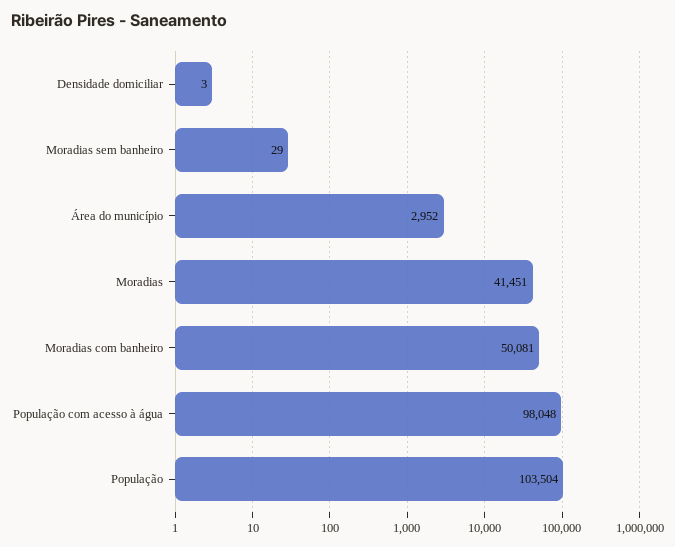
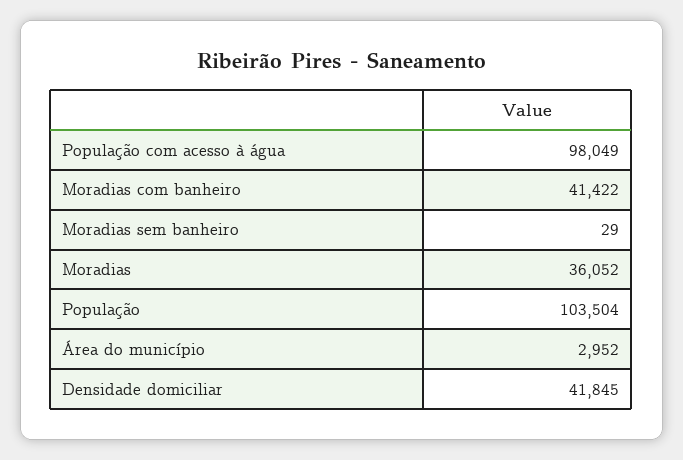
Densidade domiciliar: 3 -> 41845
Moradias: 41451 -> 36052
Moradias com banheiro: 50081 -> 41422
População com acesso à água: 98048 -> 98049

